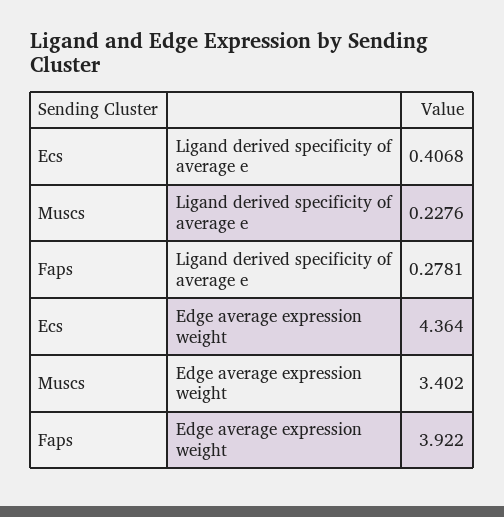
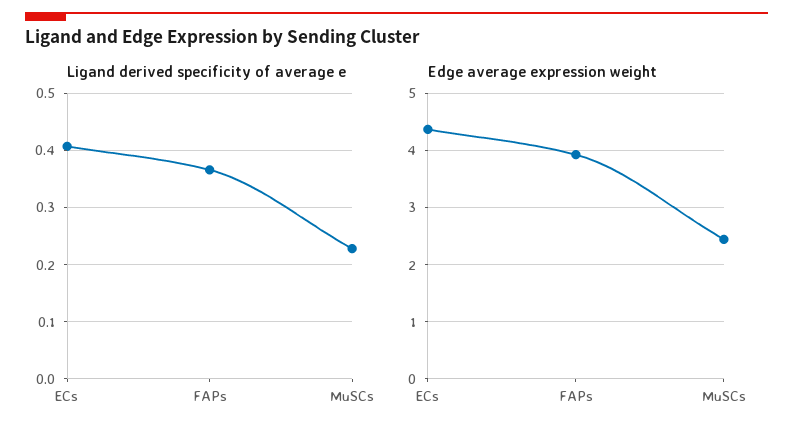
Ligand derived specificity of average e, Faps: 0.2781 -> 0.36
Edge average expression weight, Muscs: 3.402 -> 2.4

